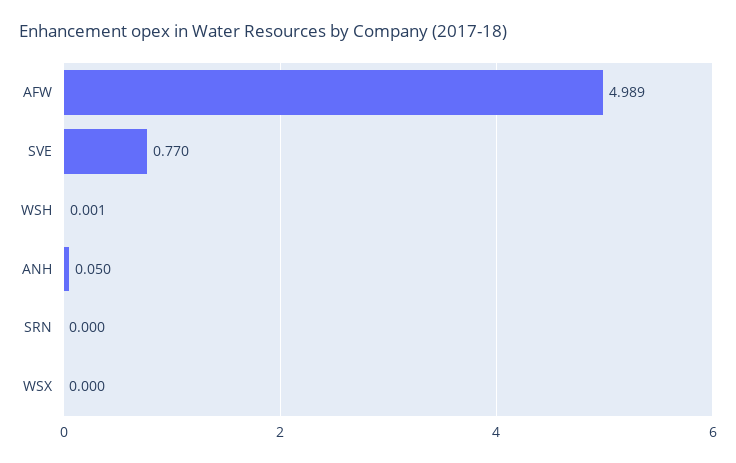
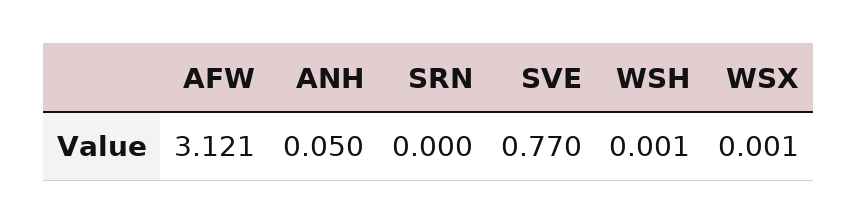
AFW: 4.989 -> 3.121
WSX: 0 -> 0.001

